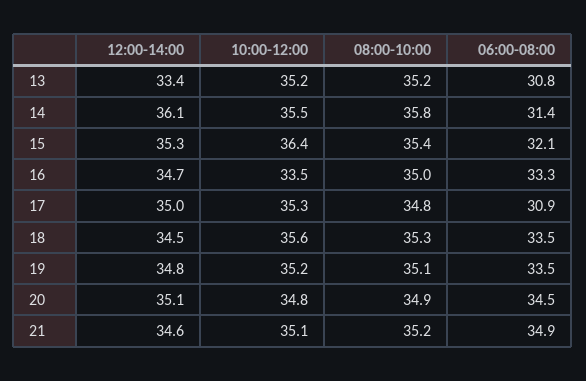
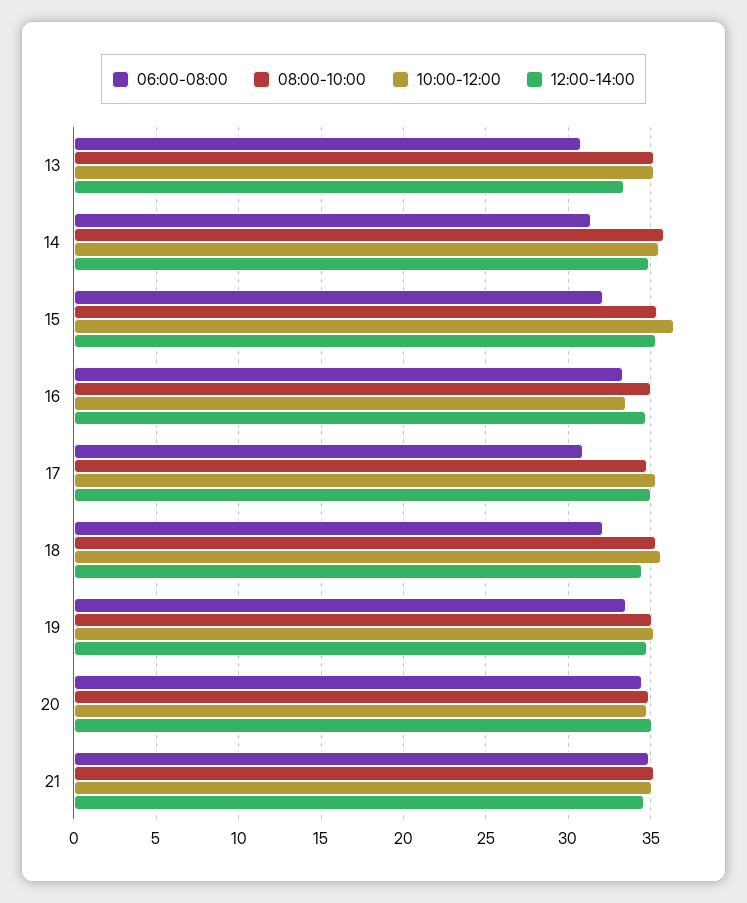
12:00-14:00, 14: 36.1 -> 35
06:00-08:00, 18: 33.5 -> 32

